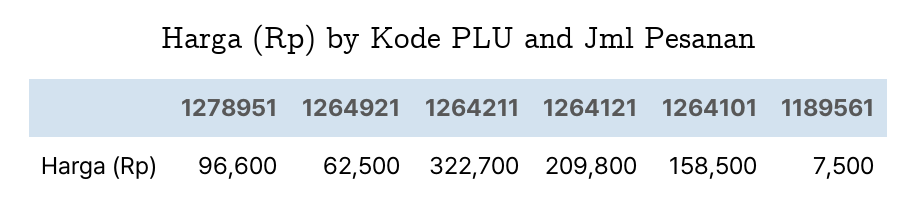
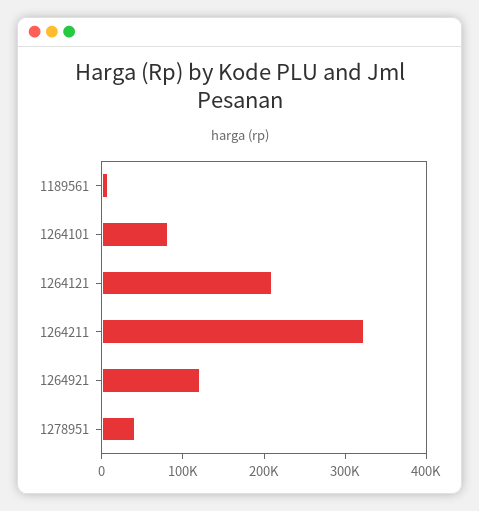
1278951: 96600 -> 40000
1264921: 62500 -> 120000
1264101: 158500 -> 80000

